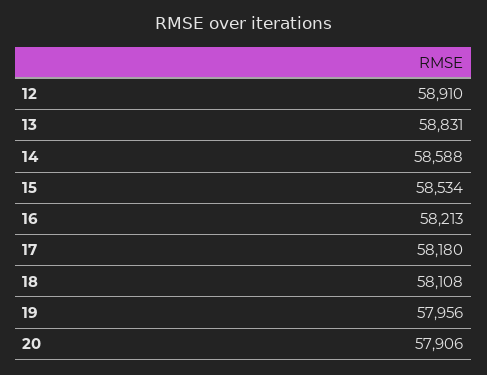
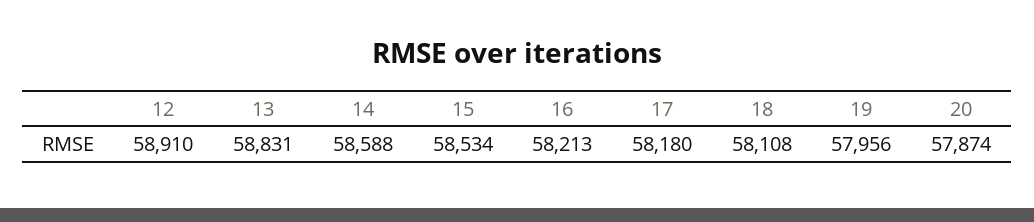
20: 57906 -> 57874

